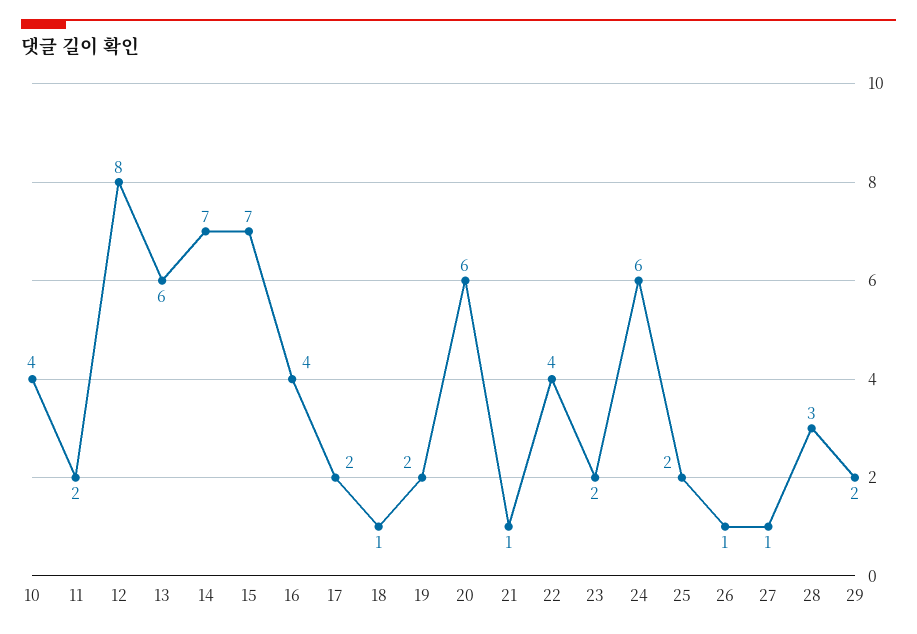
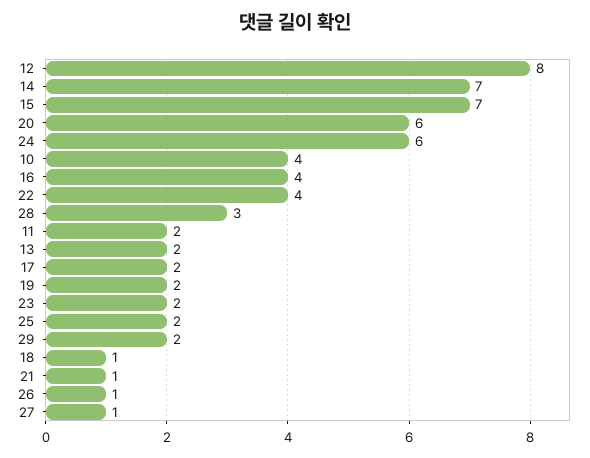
13: 6 -> 2

